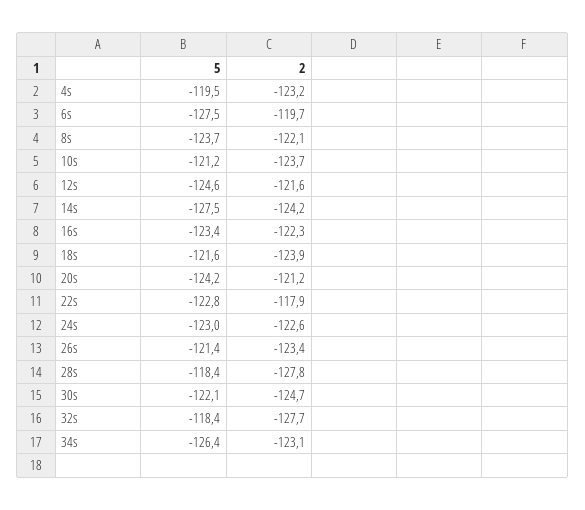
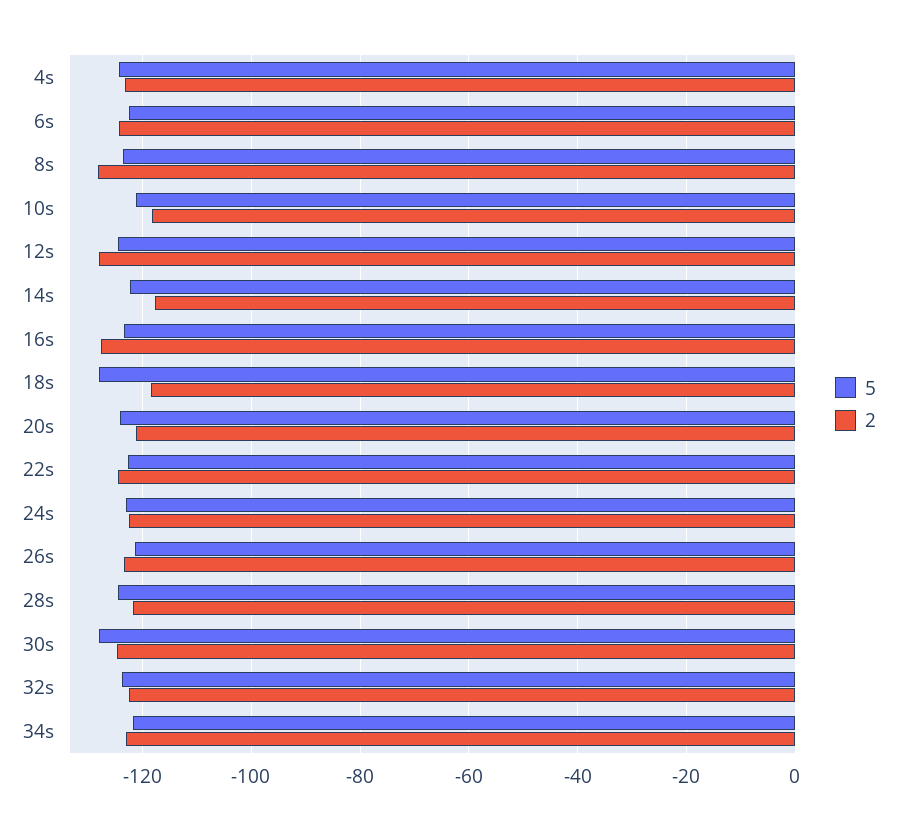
5, 4s: -119.5 -> -124
5, 6s: -127.5 -> -122
2, 6s: -119.7 -> -124
2, 8s: -122.1 -> -128
2, 10s: -123.7 -> -118
2, 12s: -121.6 -> -128
5, 14s: -127.5 -> -122
2, 14s: -124.2 -> -118
2, 16s: -122.3 -> -128
5, 18s: -121.6 -> -128
2, 18s: -123.9 -> -118
2, 22s: -117.9 -> -124
5, 28s: -118.4 -> -124
2, 28s: -127.8 -> -122
5, 30s: -122.1 -> -128
5, 32s: -118.4 -> -124
2, 32s: -127.7 -> -122
5, 34s: -126.4 -> -122

